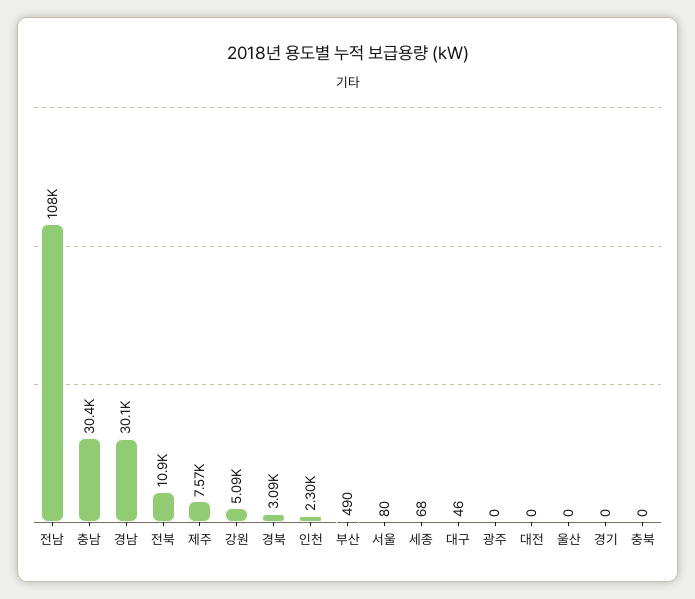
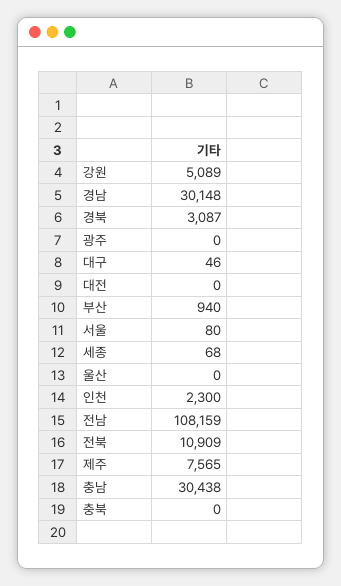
부산: 490 -> 940
경기: 0 -> none

